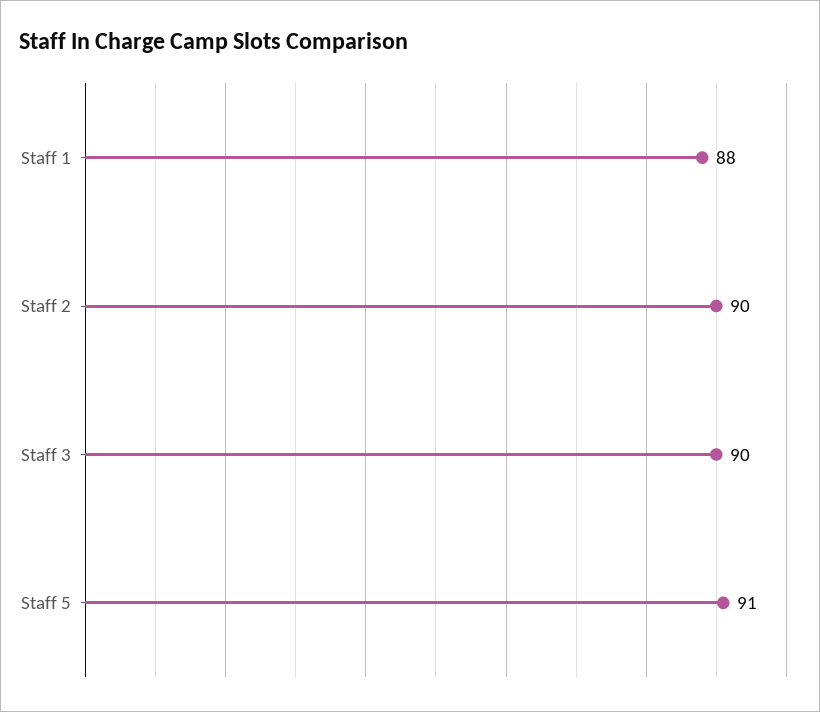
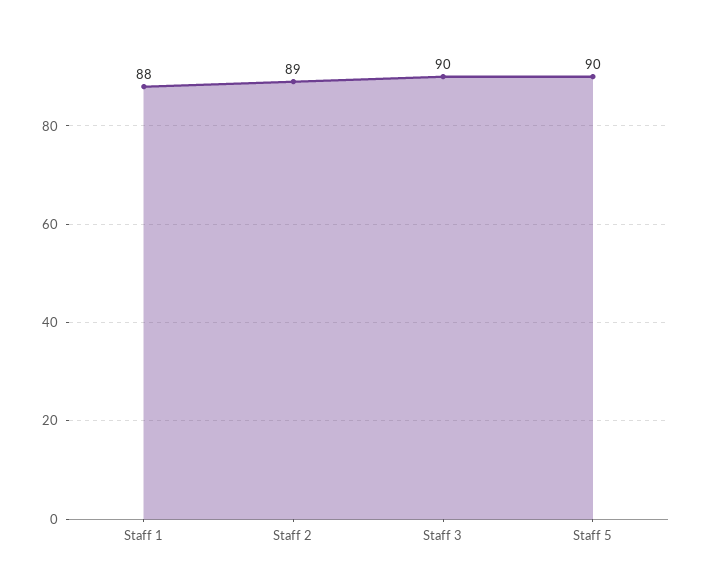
Staff 2: 90 -> 89
Staff 5: 91 -> 90

